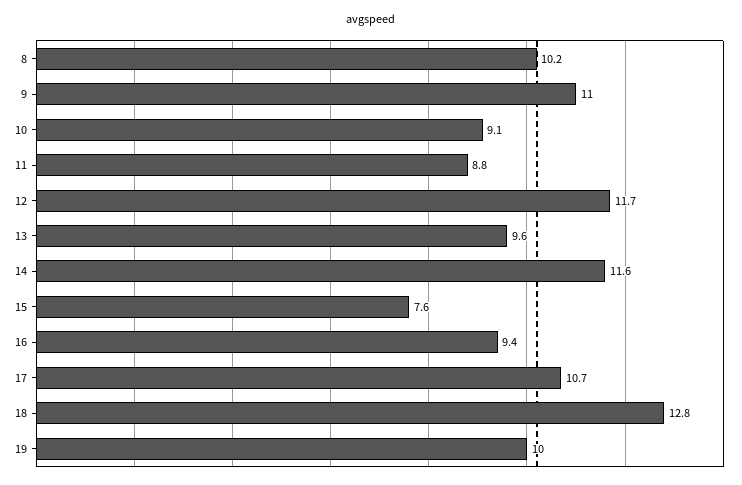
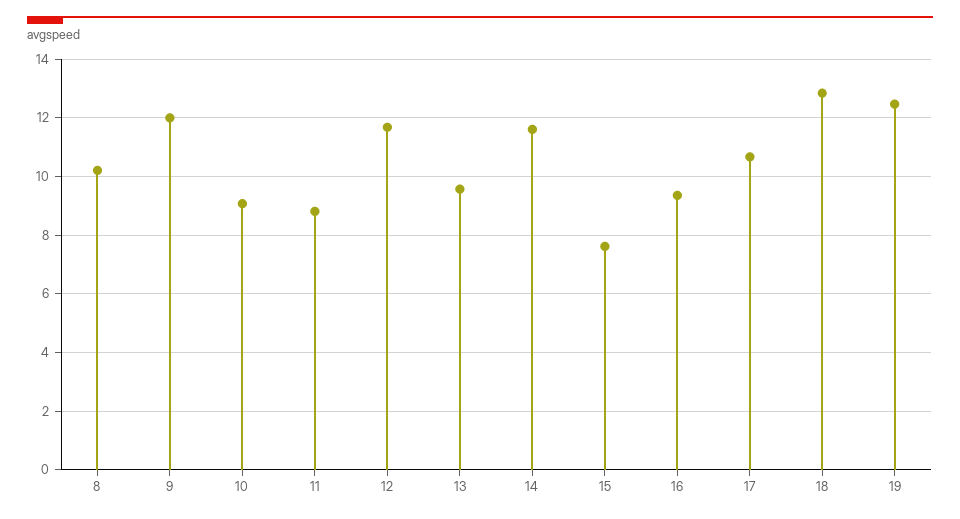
9: 11 -> 12
19: 10 -> 12.5

